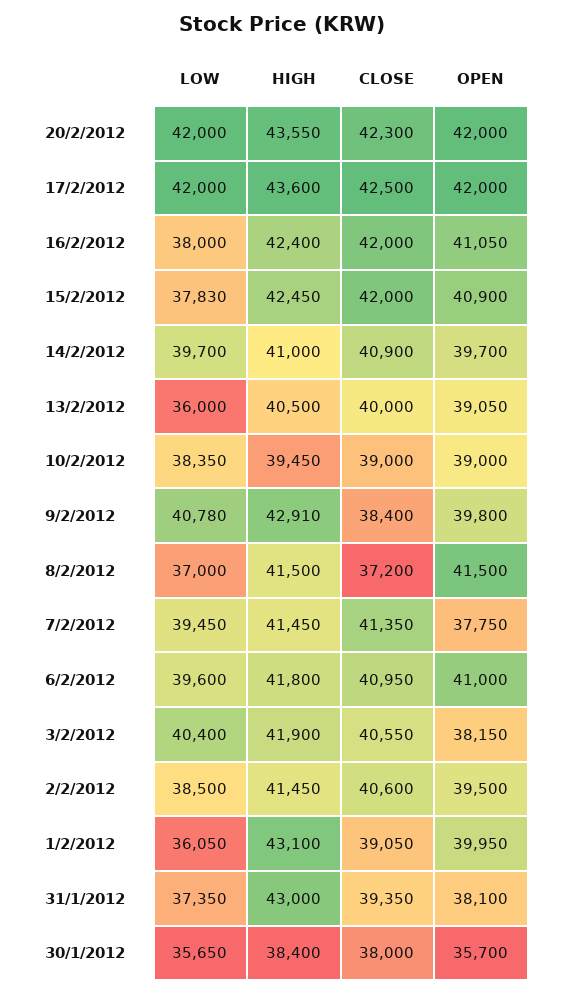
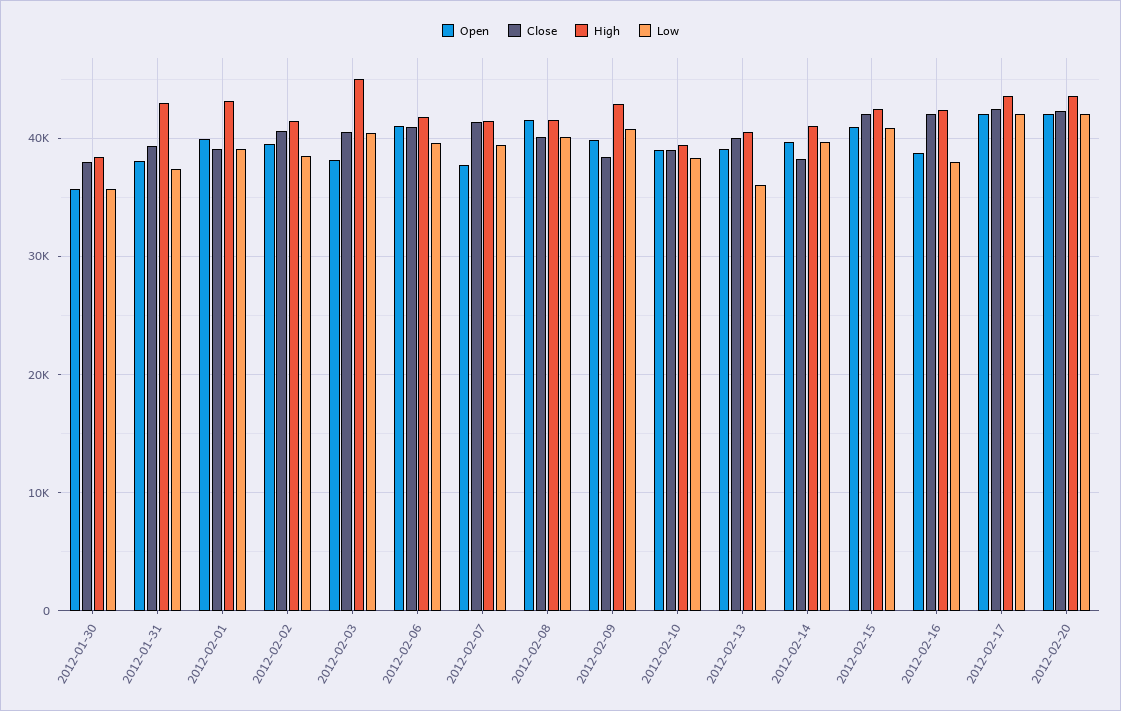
OPEN, 16/2/2012: 41050 -> 39000
LOW, 15/2/2012: 37830 -> 41000
CLOSE, 14/2/2012: 40900 -> 38000
LOW, 8/2/2012: 37000 -> 40000
CLOSE, 8/2/2012: 37200 -> 40000
HIGH, 3/2/2012: 41900 -> 45000
LOW, 1/2/2012: 36050 -> 39000

